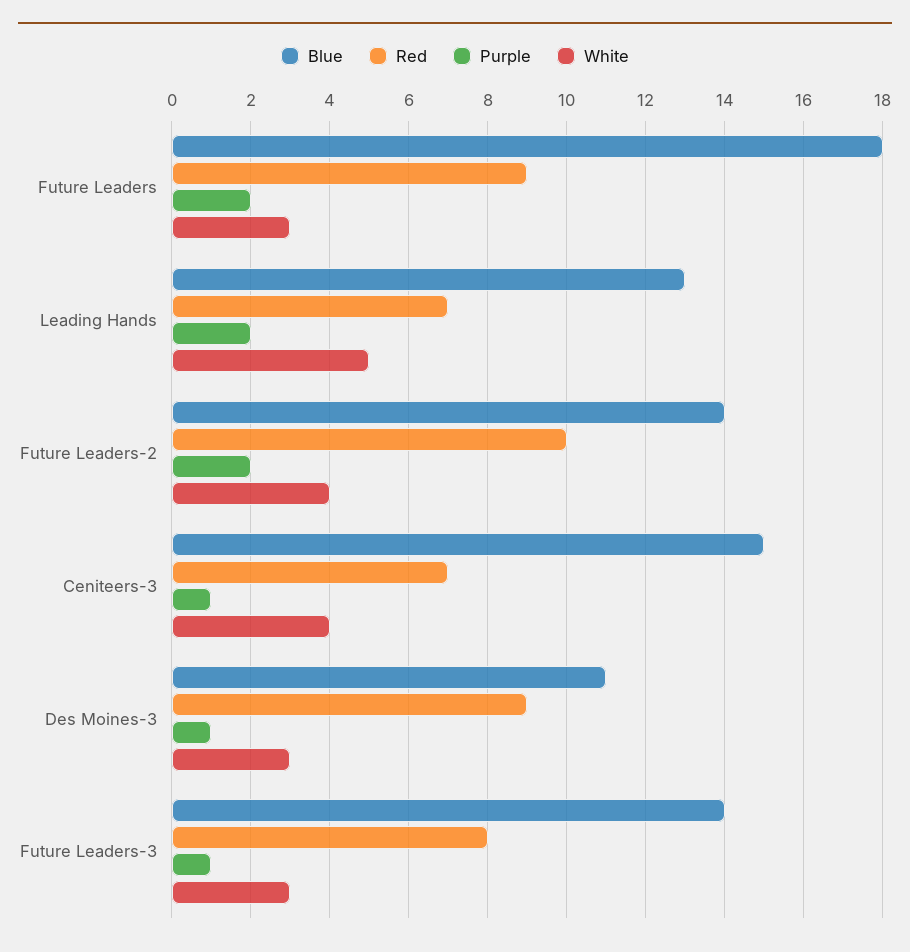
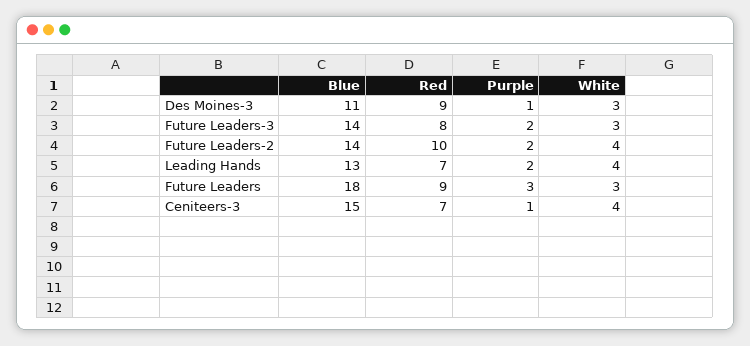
Purple, Future Leaders: 2 -> 3
White, Leading Hands: 5 -> 4
Purple, Future Leaders-3: 1 -> 2

